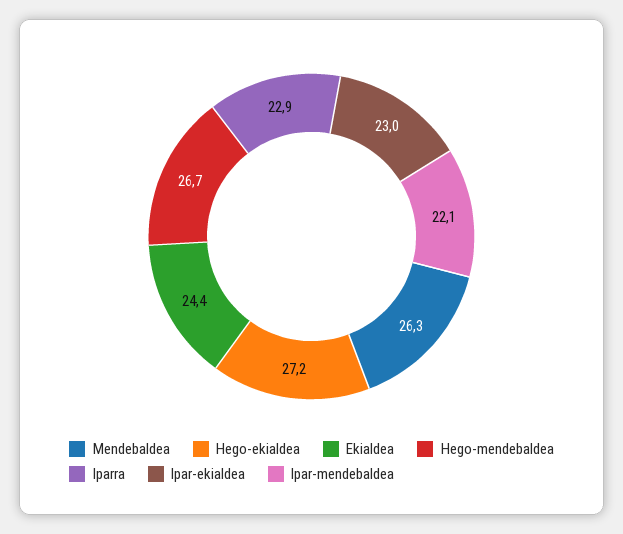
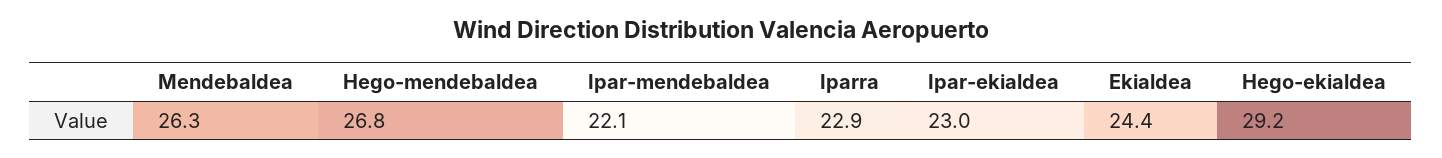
Hego-ekialdea: 27.2 -> 29.2
Hego-mendebaldea: 26.7 -> 26.8

